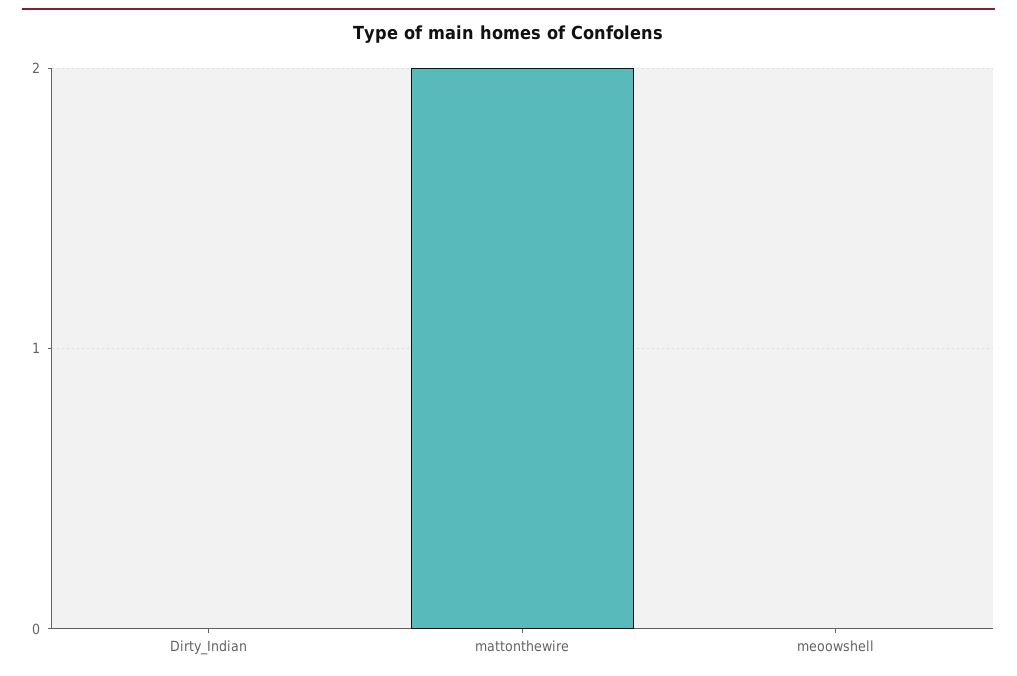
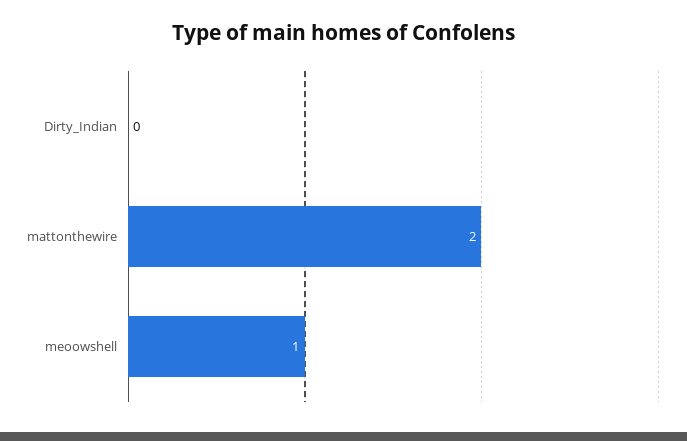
meoowshell: 0 -> 1

